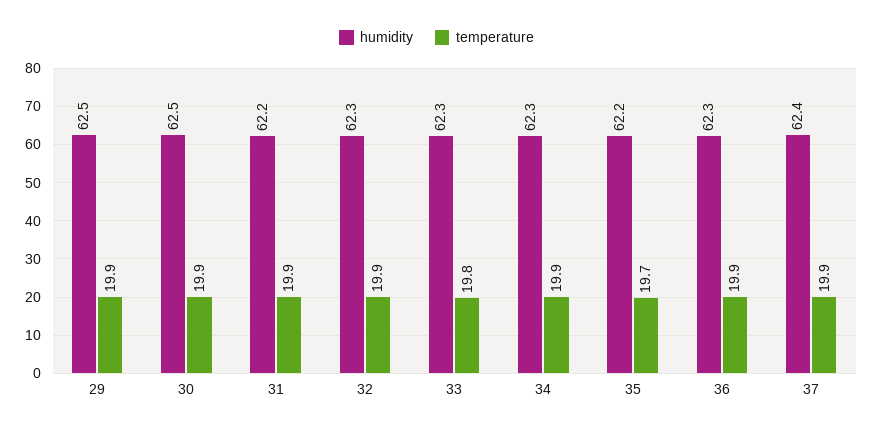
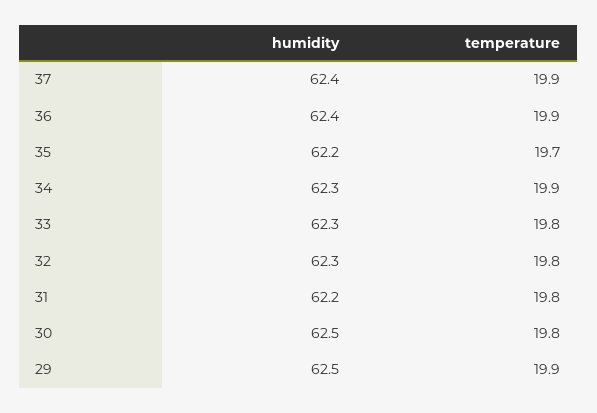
temperature, 30: 19.9 -> 19.8
temperature, 31: 19.9 -> 19.8
temperature, 32: 19.9 -> 19.8
humidity, 36: 62.3 -> 62.4

